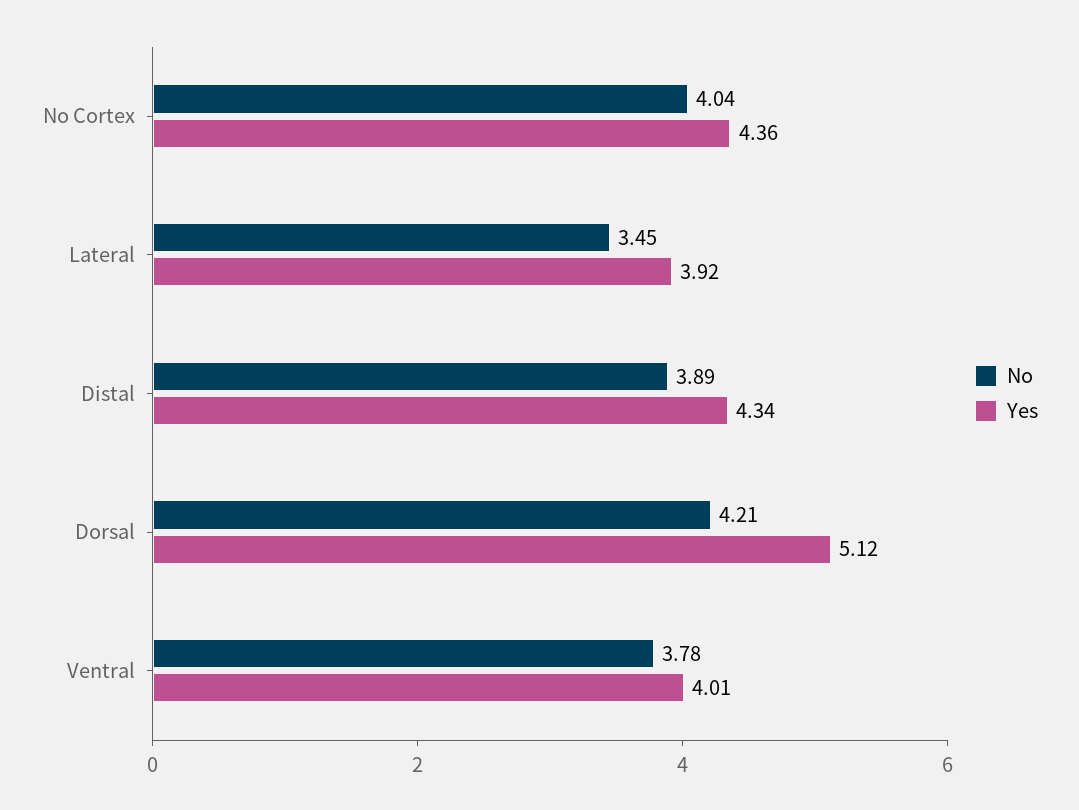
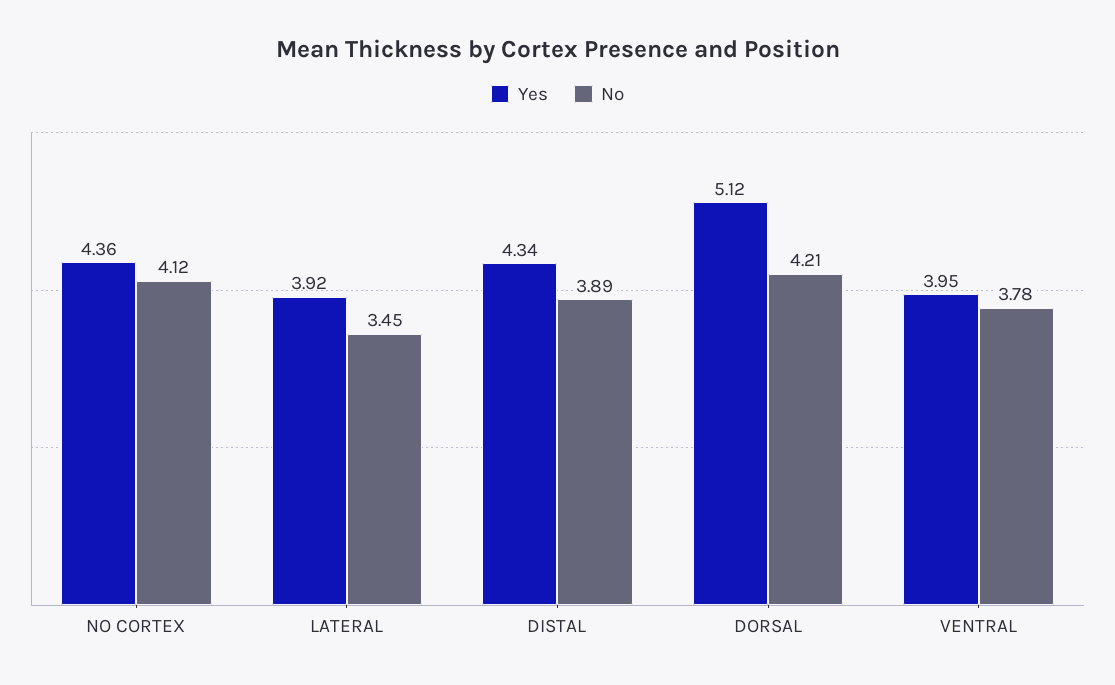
No, No Cortex: 4.04 -> 4.12
Yes, Ventral: 4.01 -> 3.95

